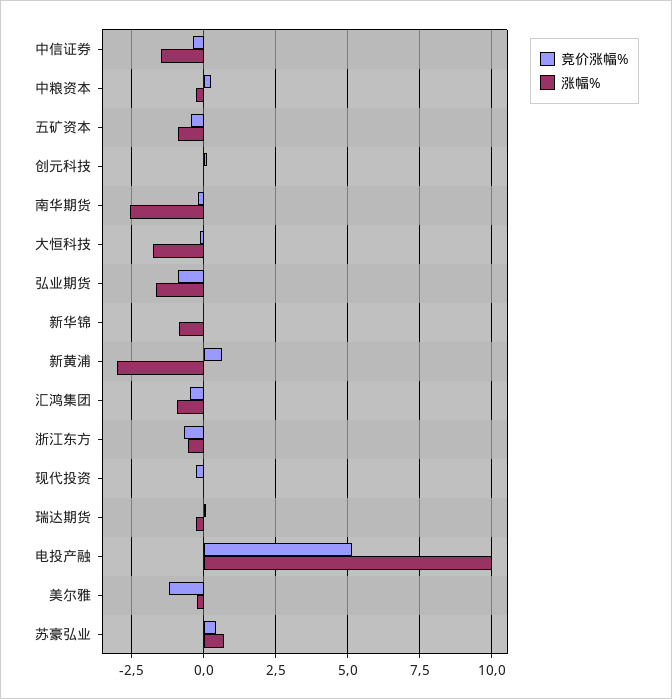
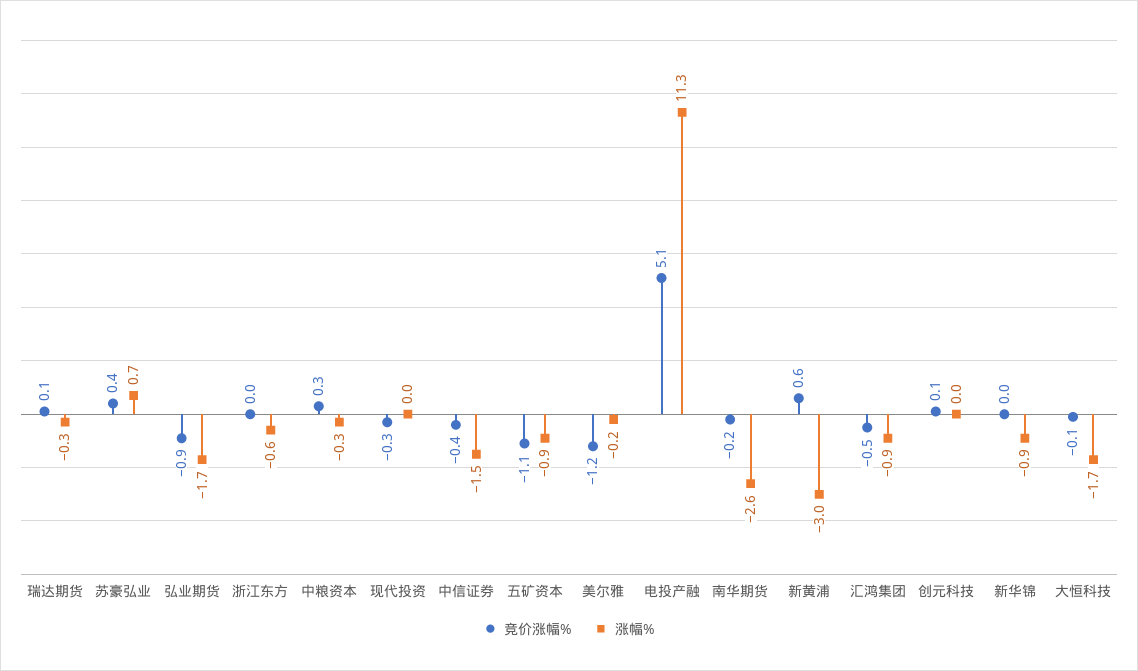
竞价涨幅%, 五矿资本: -0.5 -> -1.1
竞价涨幅%, 浙江东方: -0.75 -> 0
涨幅%, 电投产融: 10 -> 11.3

